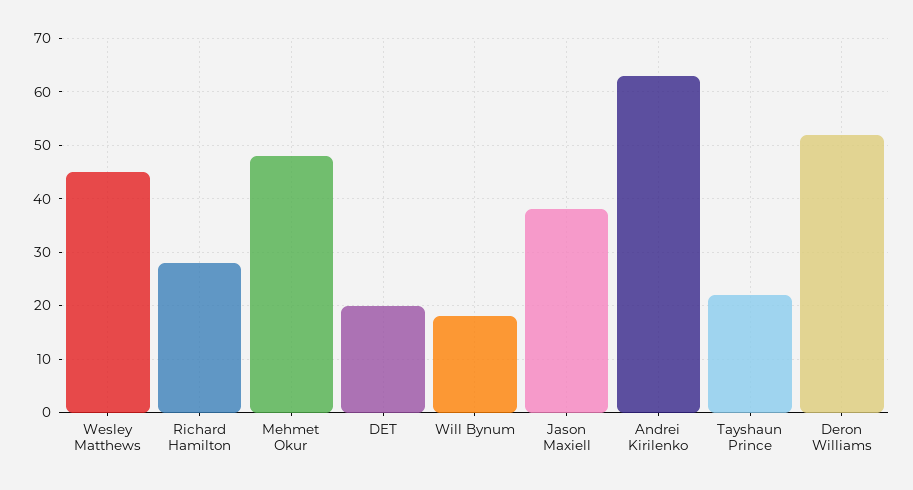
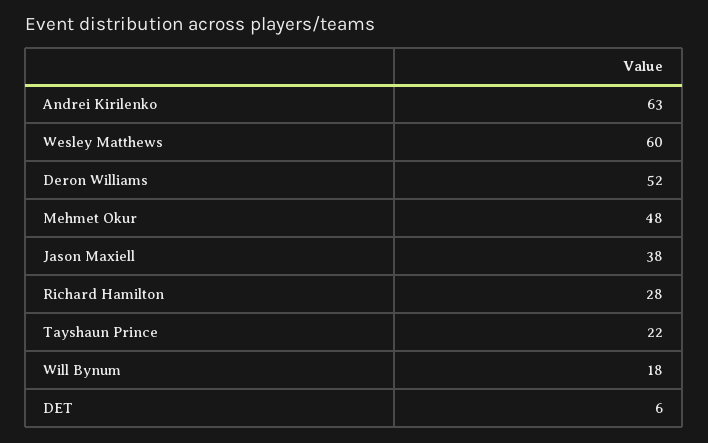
Wesley Matthews: 45 -> 60
DET: 20 -> 6

